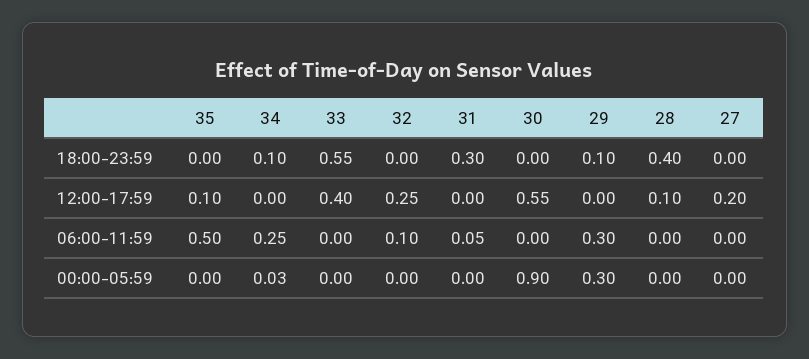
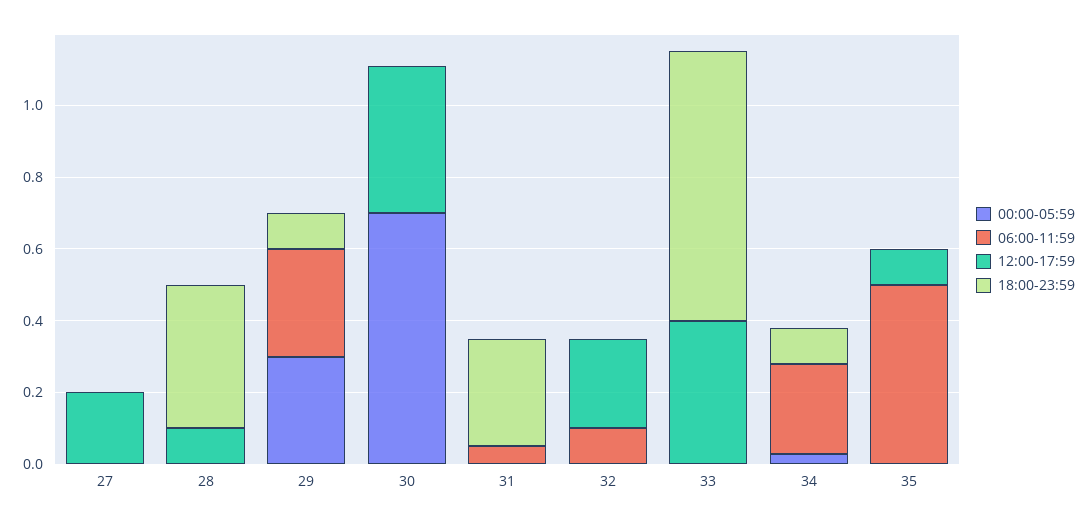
18:00-23:59, 33: 0.55 -> 0.75
12:00-17:59, 30: 0.55 -> 0.4
00:00-05:59, 30: 0.9 -> 0.7

